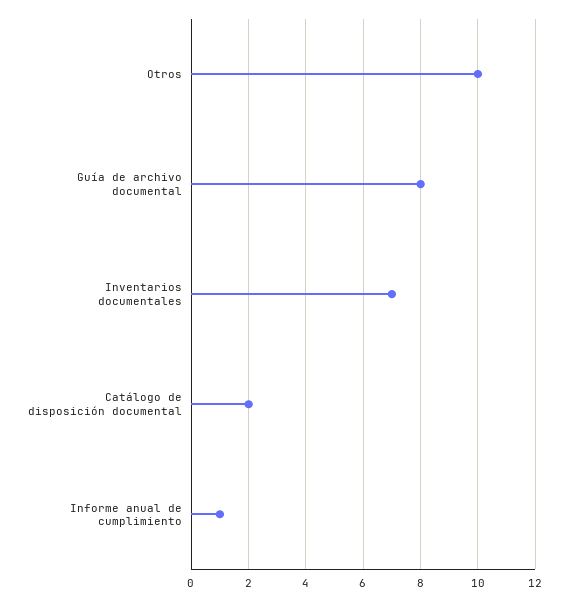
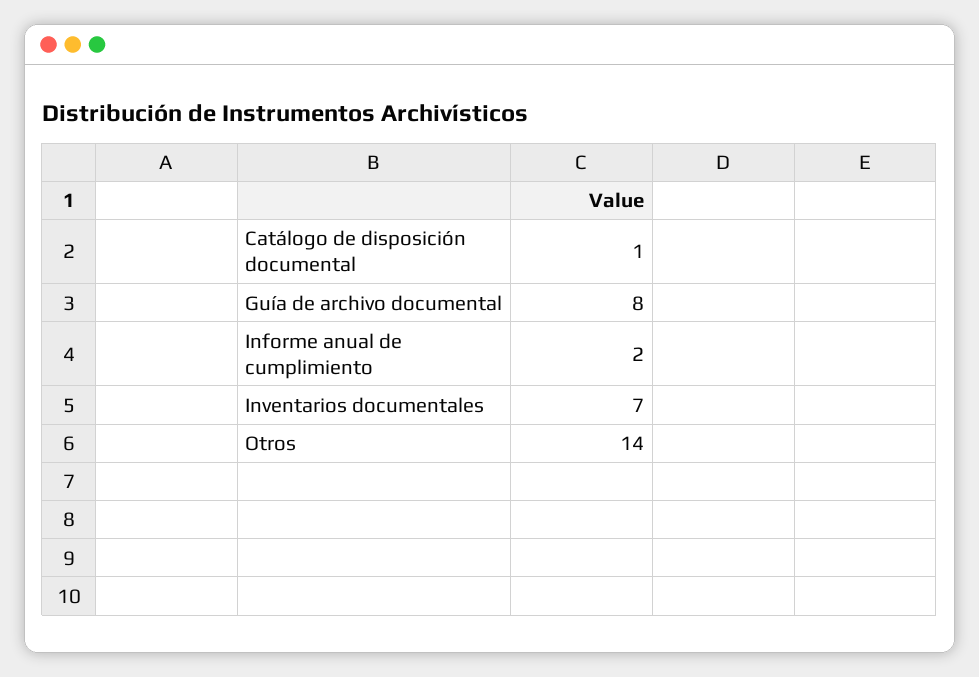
Otros: 10 -> 14
Catálogo de disposición documental: 2 -> 1
Informe anual de cumplimiento: 1 -> 2

